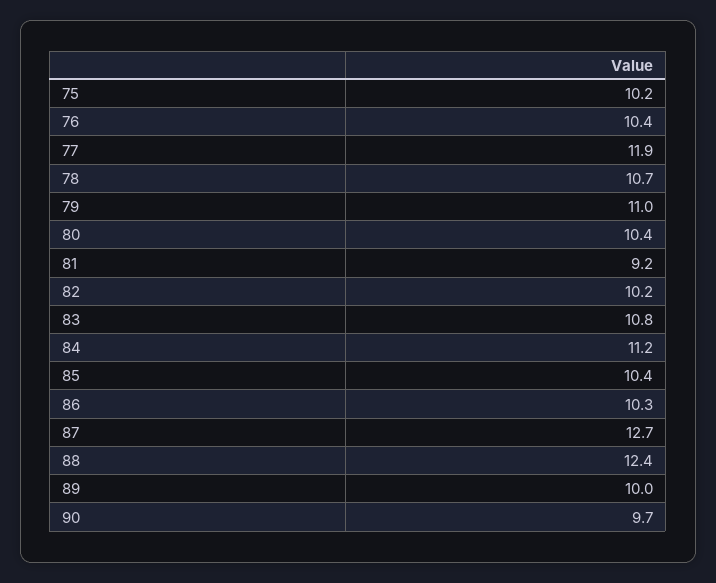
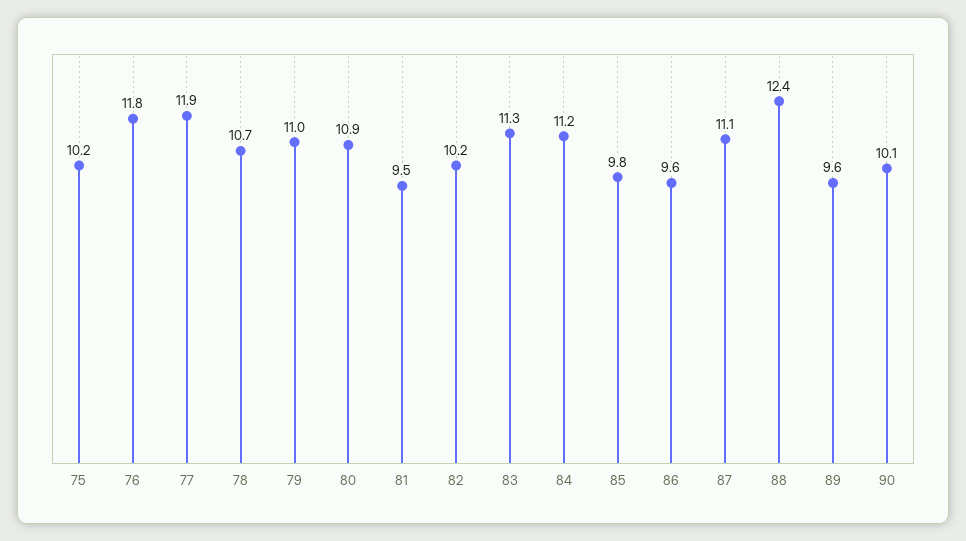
76: 10.4 -> 11.8
80: 10.4 -> 10.9
81: 9.2 -> 9.5
83: 10.8 -> 11.3
85: 10.4 -> 9.8
86: 10.3 -> 9.6
87: 12.7 -> 11.1
89: 10 -> 9.6
90: 9.7 -> 10.1

